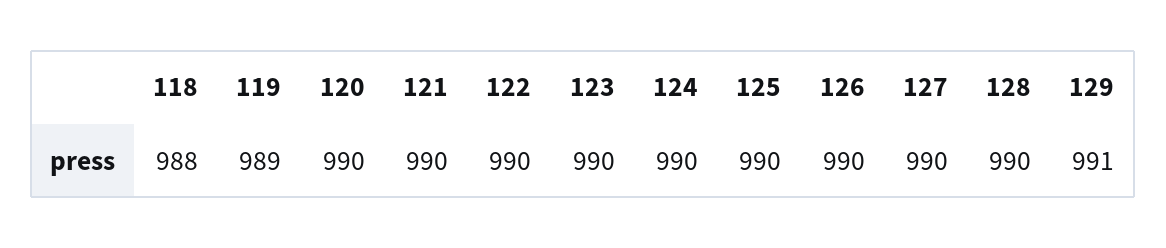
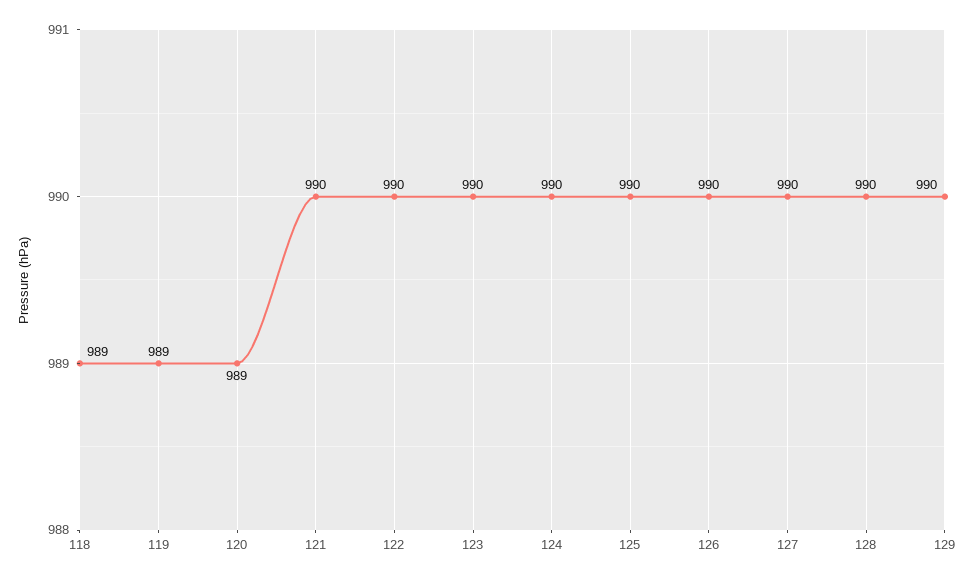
118: 988 -> 989
120: 990 -> 989
129: 991 -> 990

